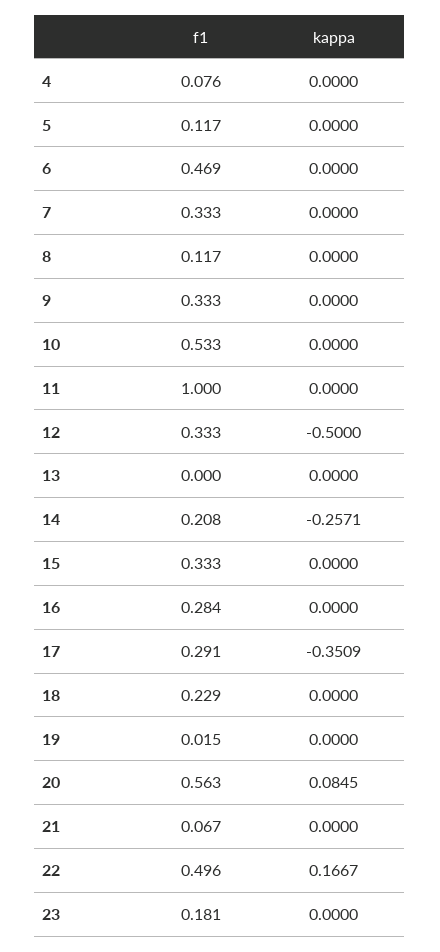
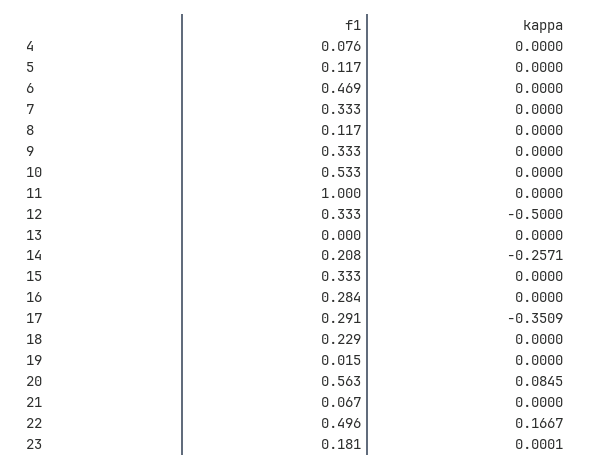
kappa, 23: 0 -> 0.0001

